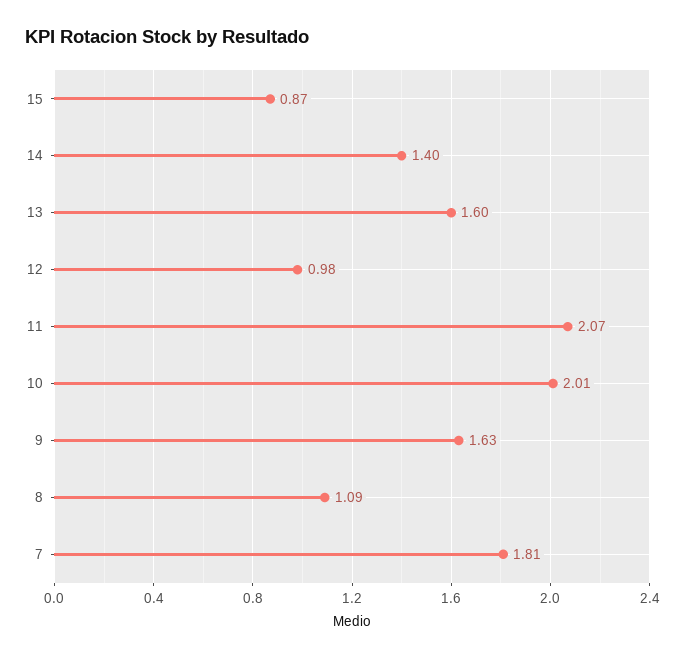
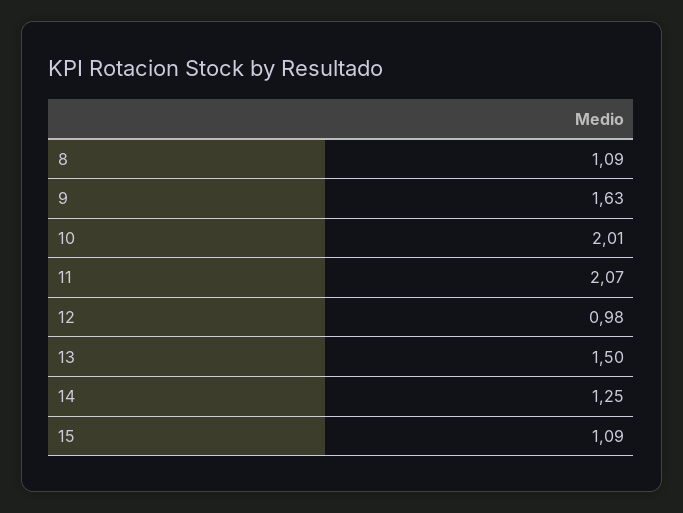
15: 0.87 -> 1.09
14: 1.4 -> 1.25
13: 1.6 -> 1.5
7: 1.81 -> none

